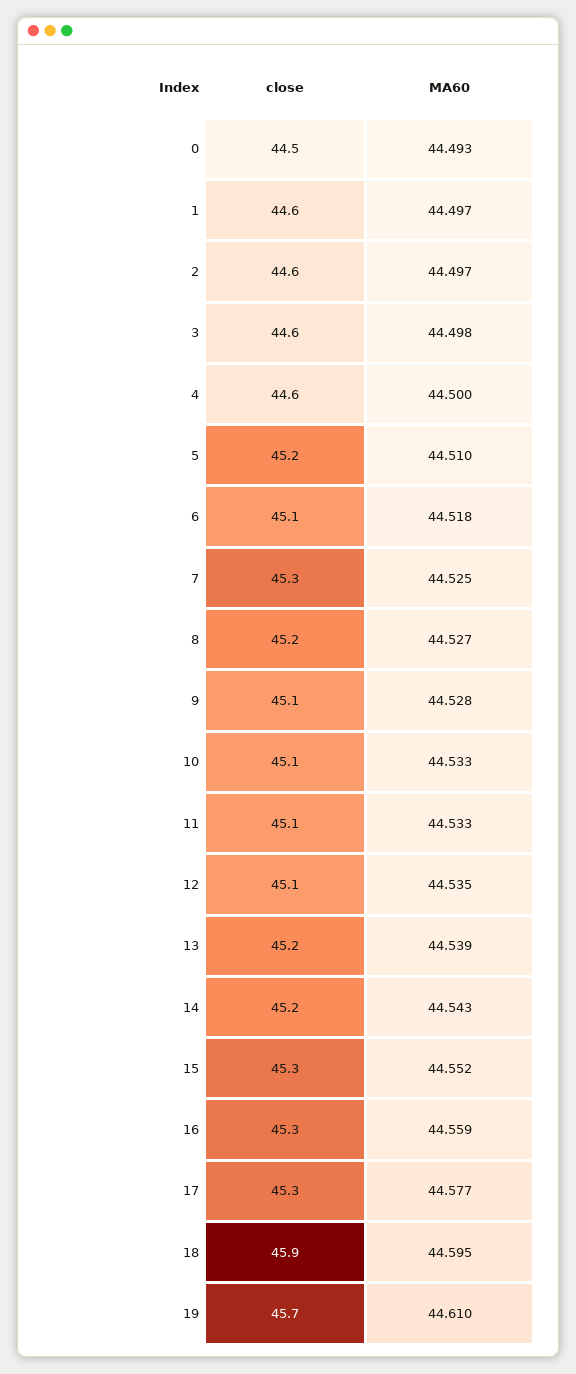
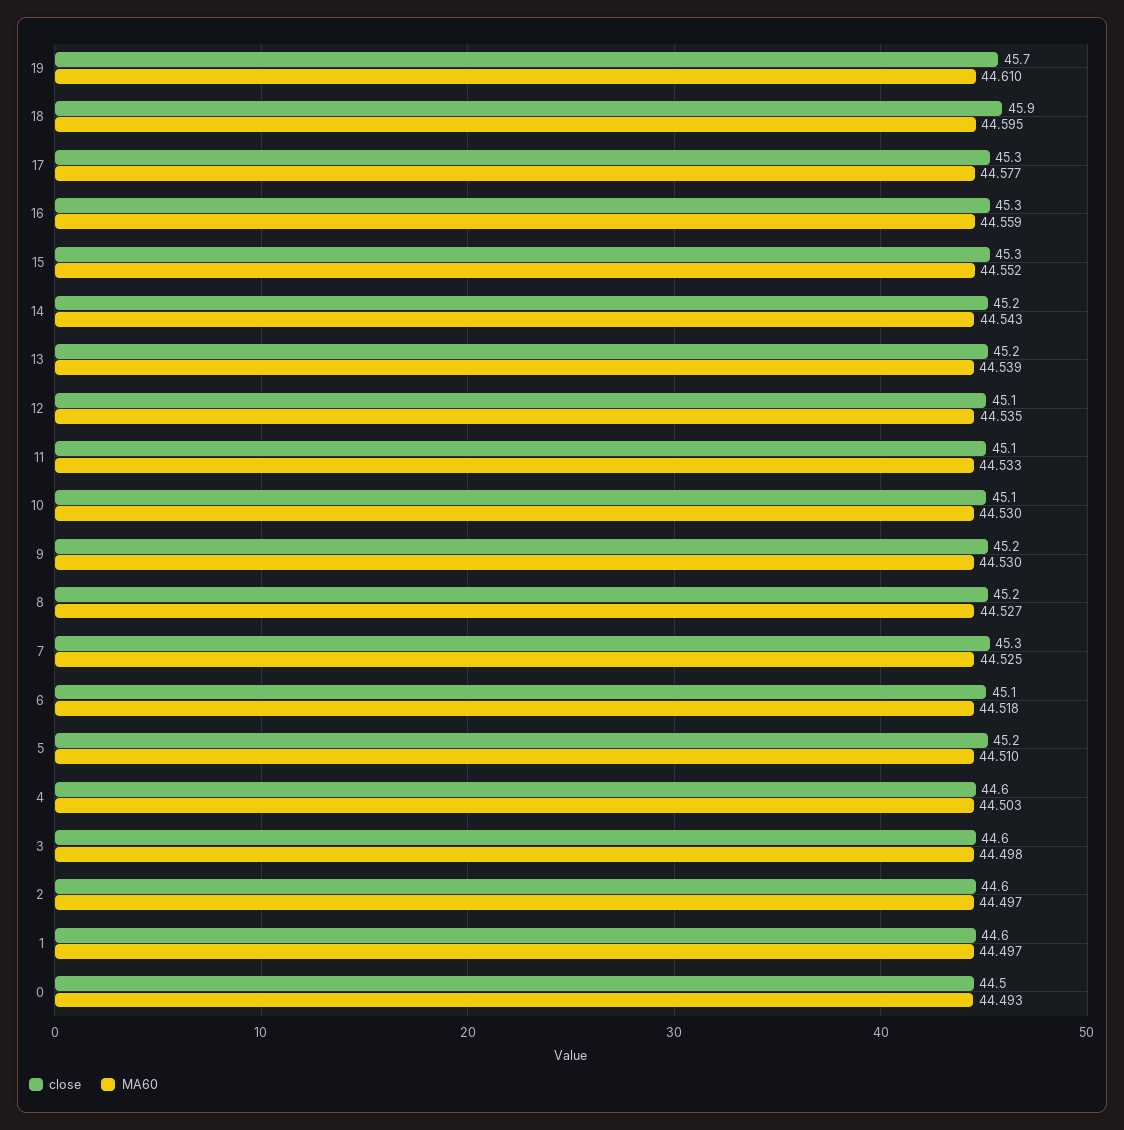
MA60, 4: 44.5 -> 44.503
close, 9: 45.1 -> 45.2
MA60, 9: 44.528 -> 44.53
MA60, 10: 44.533 -> 44.53

